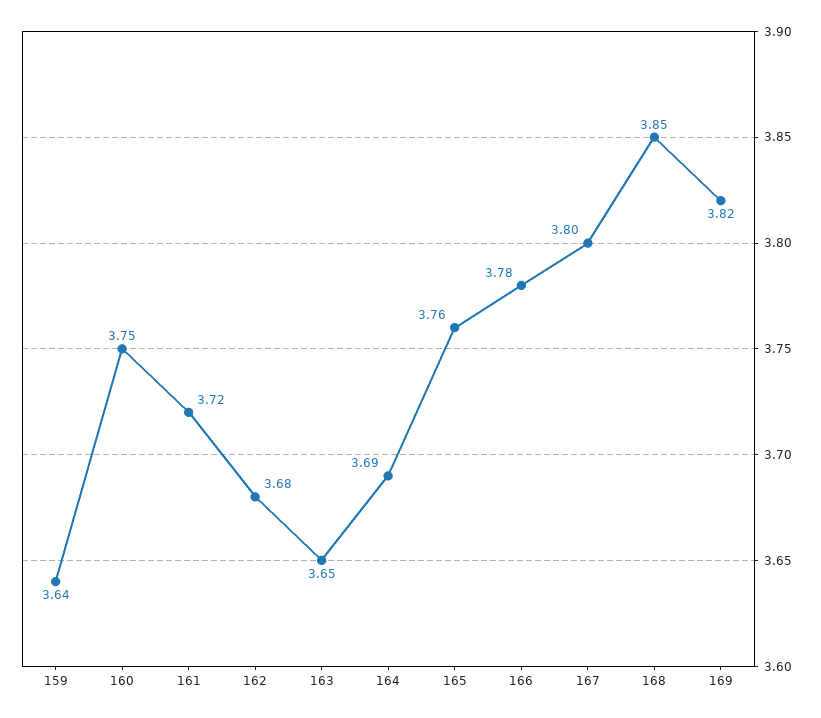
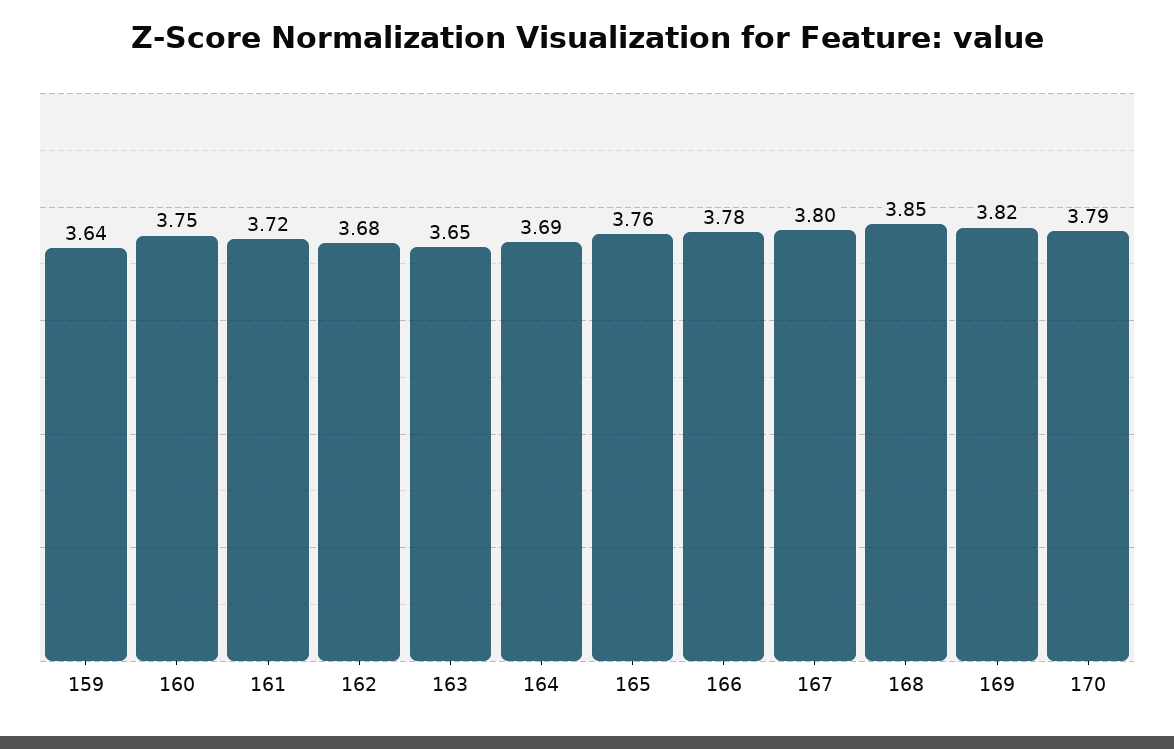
170: none -> 3.79

